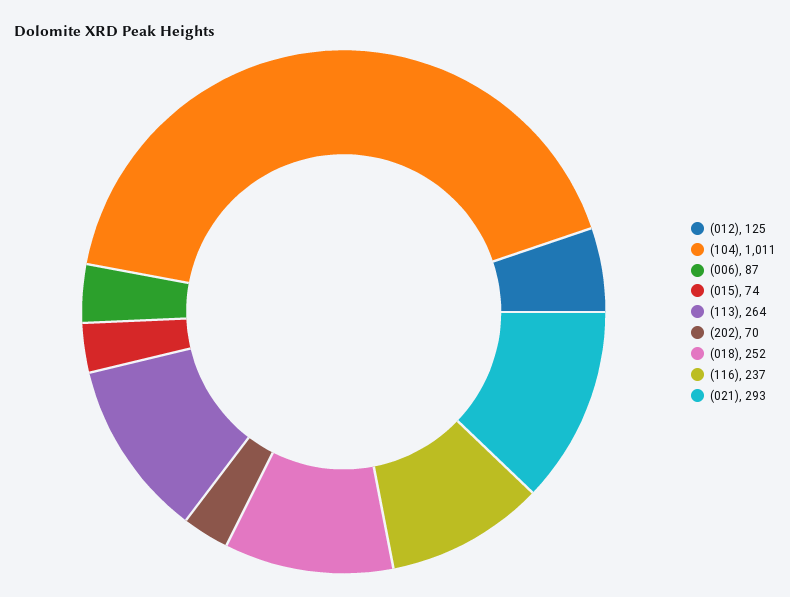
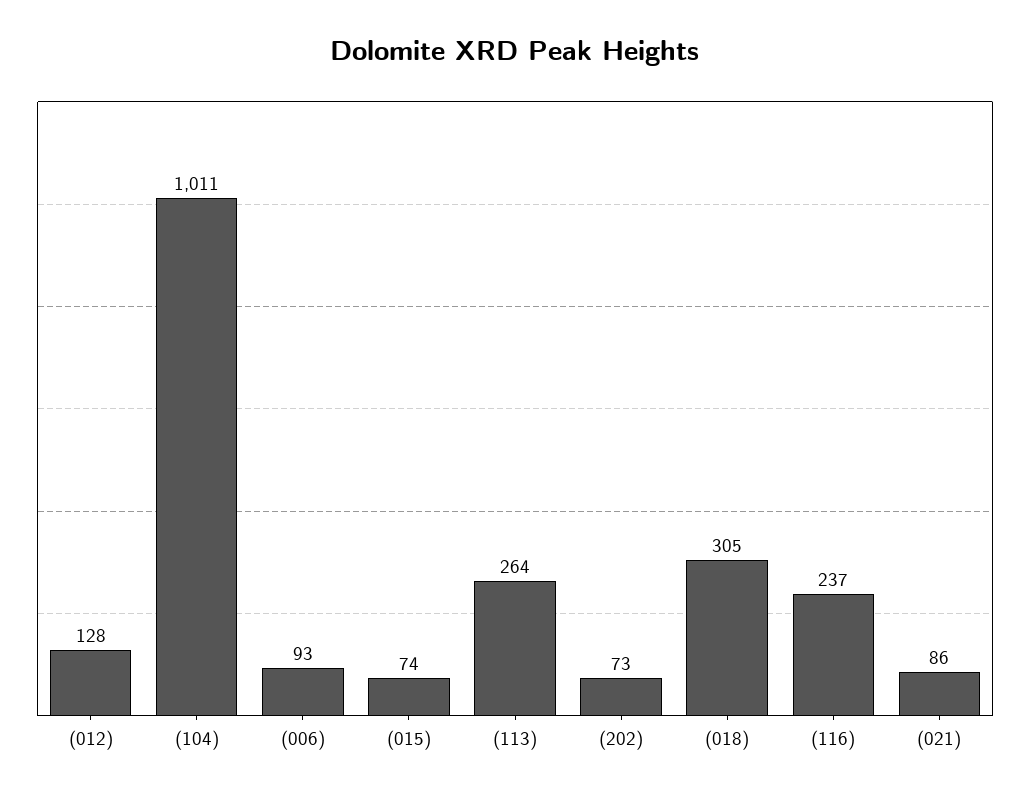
(012): 125 -> 128
(006): 87 -> 93
(202): 70 -> 73
(018): 252 -> 305
(021): 293 -> 86

